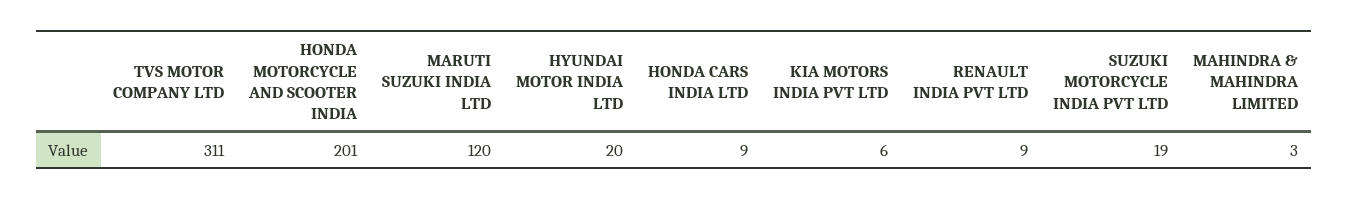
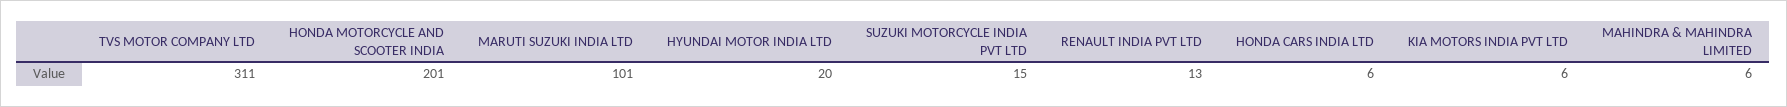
MARUTI SUZUKI INDIA LTD: 120 -> 101
HONDA CARS INDIA LTD: 9 -> 6
RENAULT INDIA PVT LTD: 9 -> 13
SUZUKI MOTORCYCLE INDIA PVT LTD: 19 -> 15
MAHINDRA & MAHINDRA LIMITED: 3 -> 6

